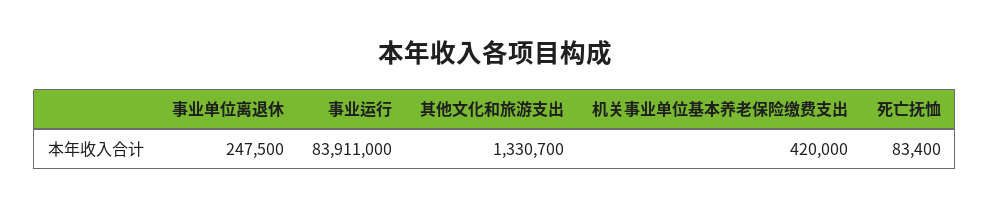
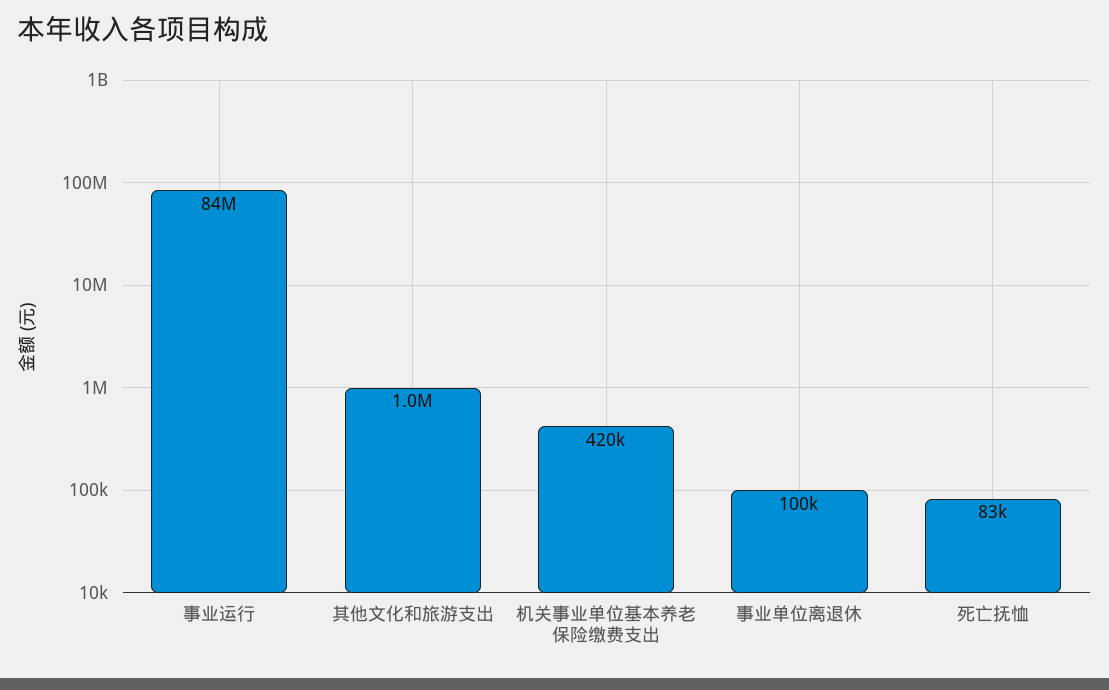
事业单位离退休: 247500 -> 100000
其他文化和旅游支出: 1330700 -> 1000000

